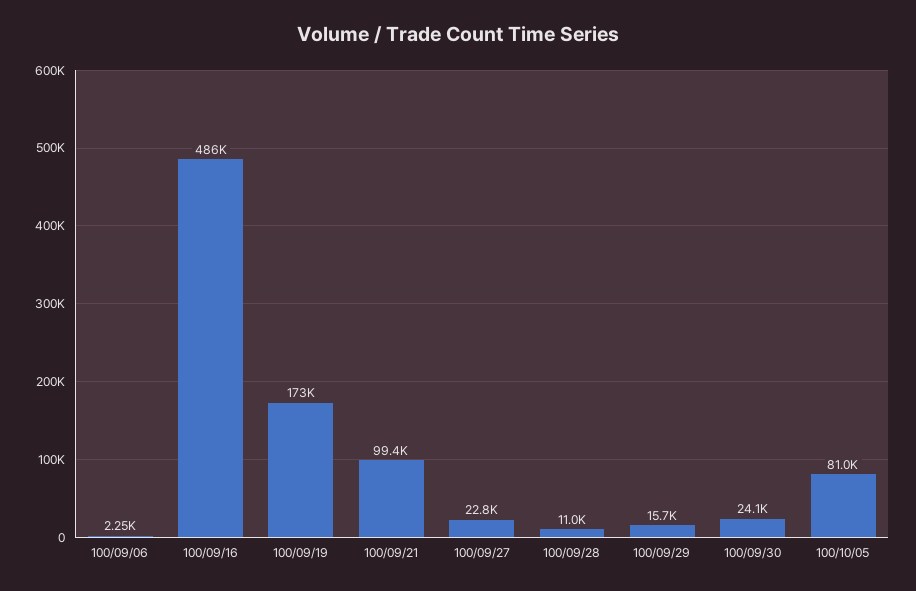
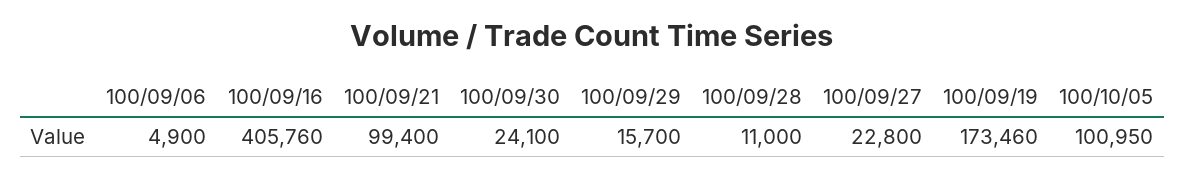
100/09/06: 2250 -> 4900
100/09/16: 486000 -> 405760
100/10/05: 81000 -> 100950

